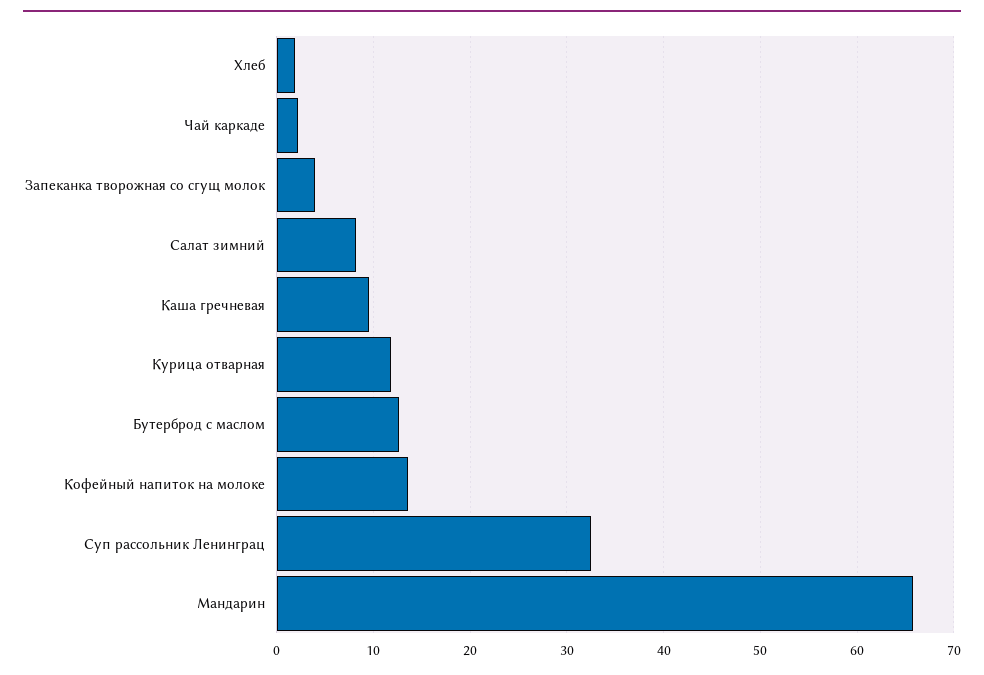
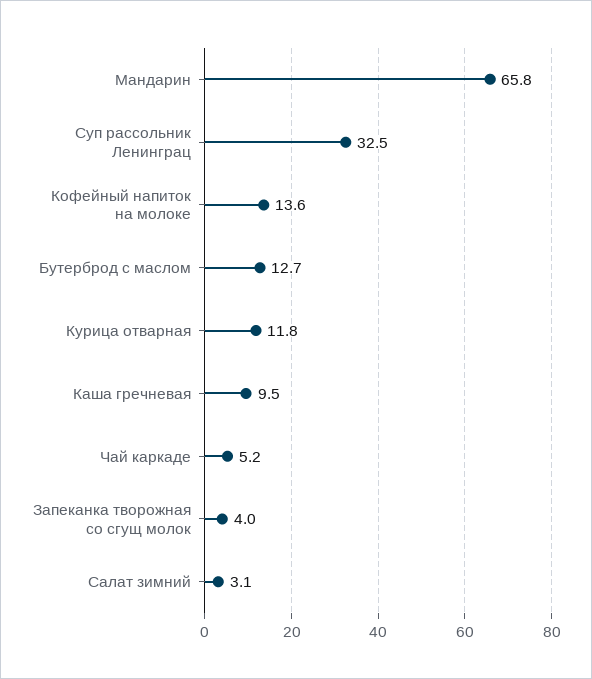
Хлеб: 2 -> none
Чай каркаде: 2 -> 5.2
Салат зимний: 8 -> 3.1

